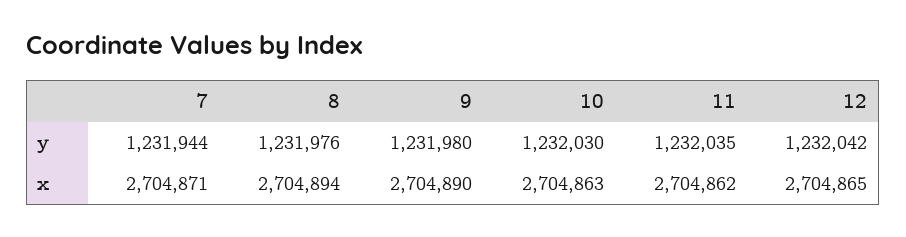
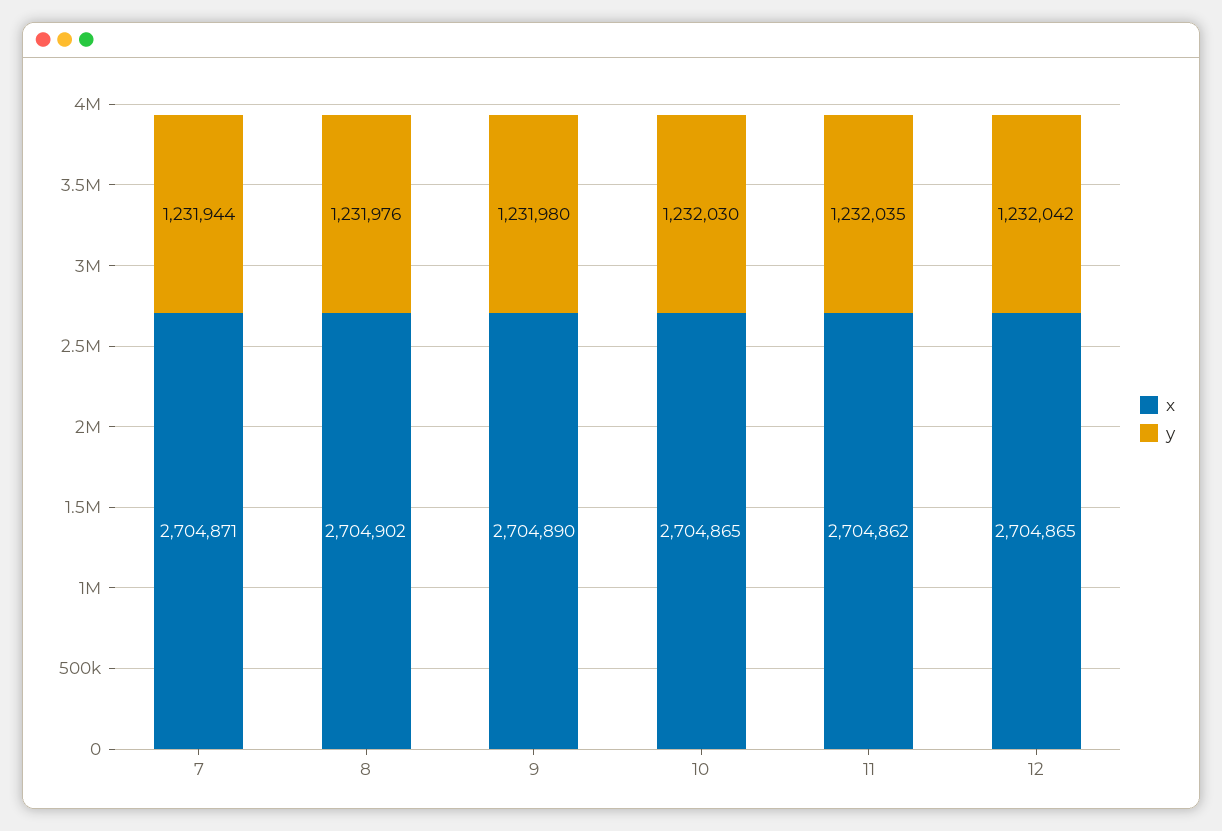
x, 8: 2704894 -> 2704902
x, 10: 2704863 -> 2704865

